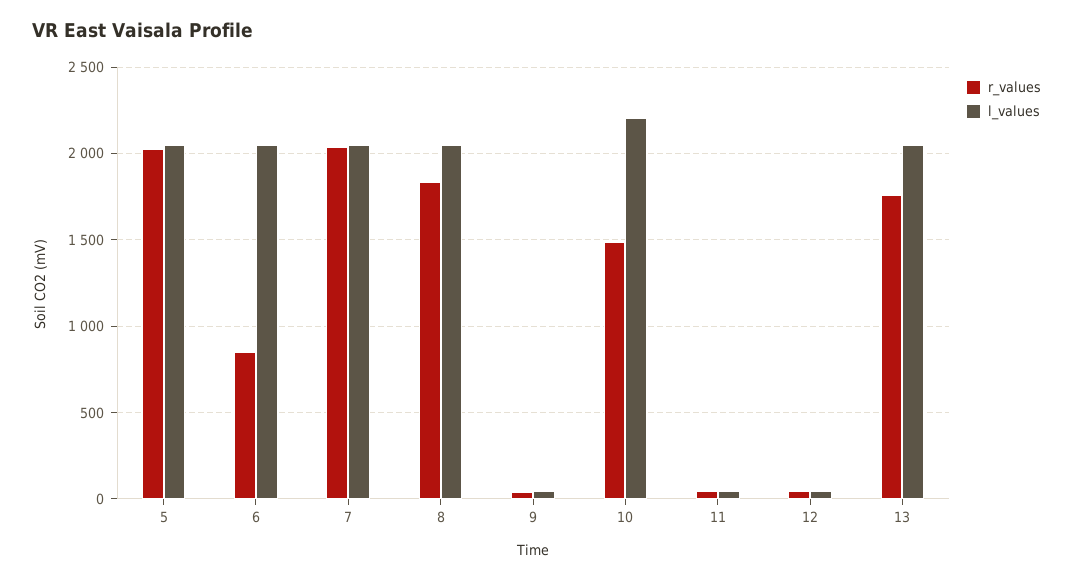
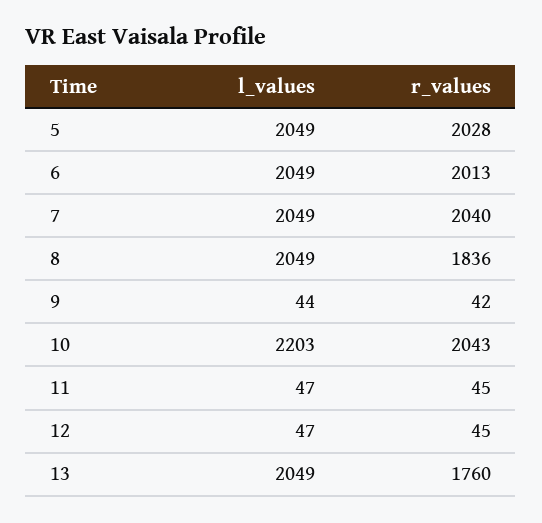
r_values, 6: 850 -> 2013
r_values, 10: 1500 -> 2043

